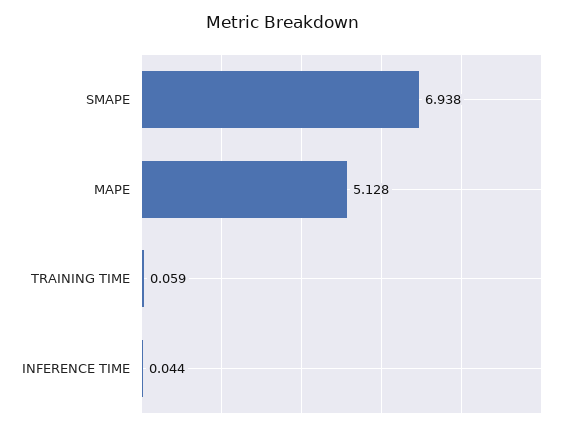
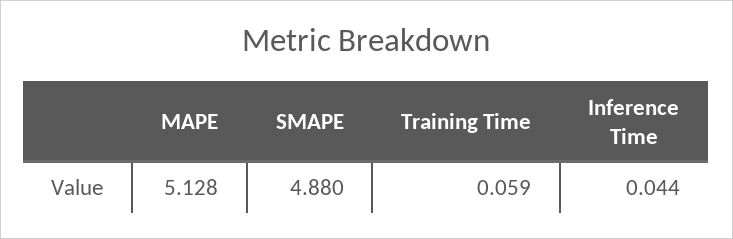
SMAPE: 6.938 -> 4.88

